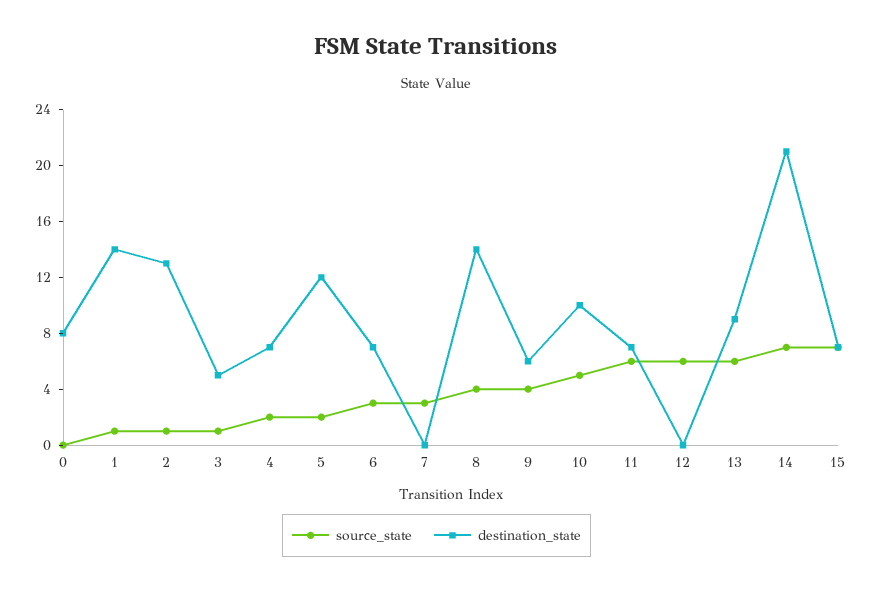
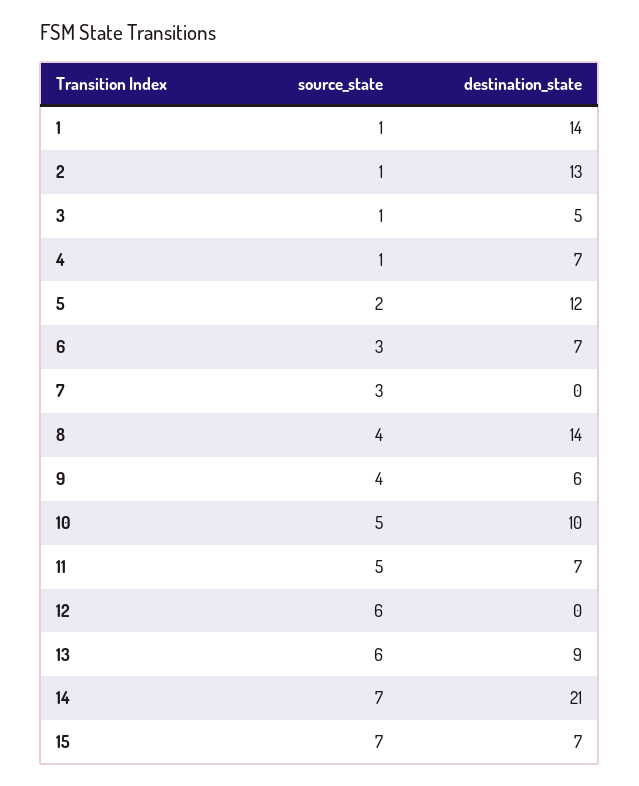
source_state, 0: 0 -> none
destination_state, 0: 8 -> none
source_state, 4: 2 -> 1
source_state, 11: 6 -> 5

